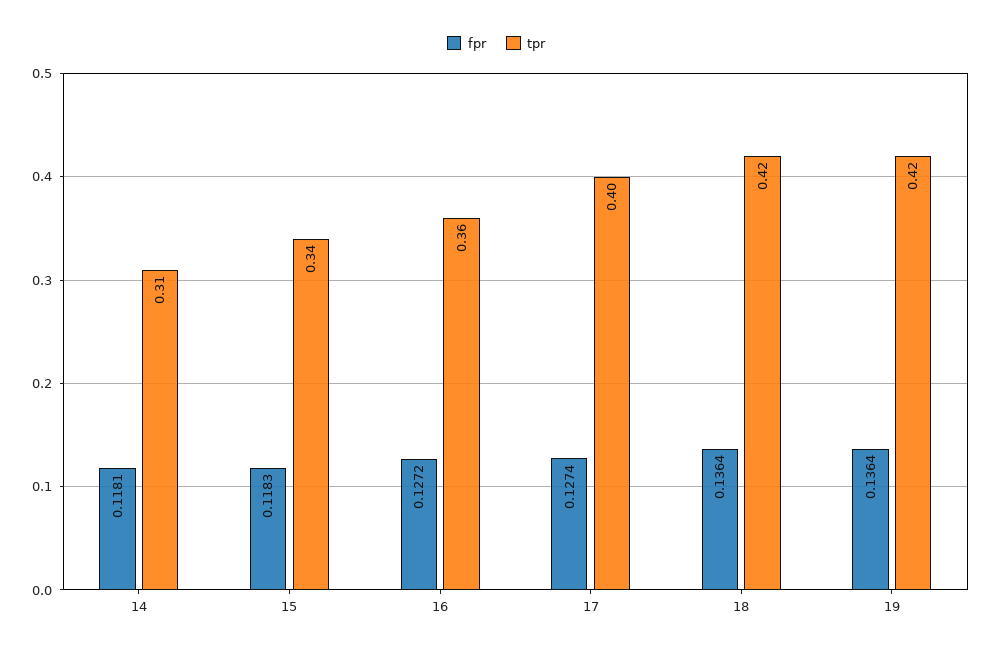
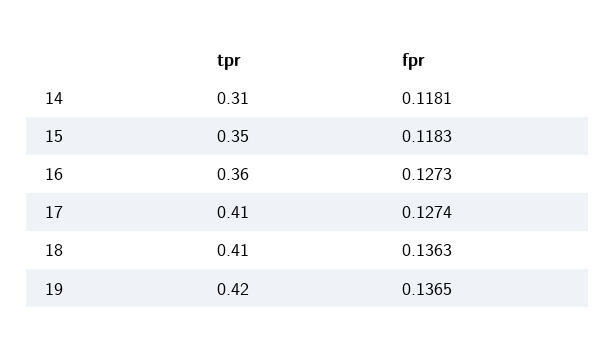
tpr, 15: 0.34 -> 0.35
fpr, 16: 0.1272 -> 0.1273
tpr, 17: 0.4 -> 0.41
fpr, 18: 0.1364 -> 0.1363
tpr, 18: 0.42 -> 0.41
fpr, 19: 0.1364 -> 0.1365

